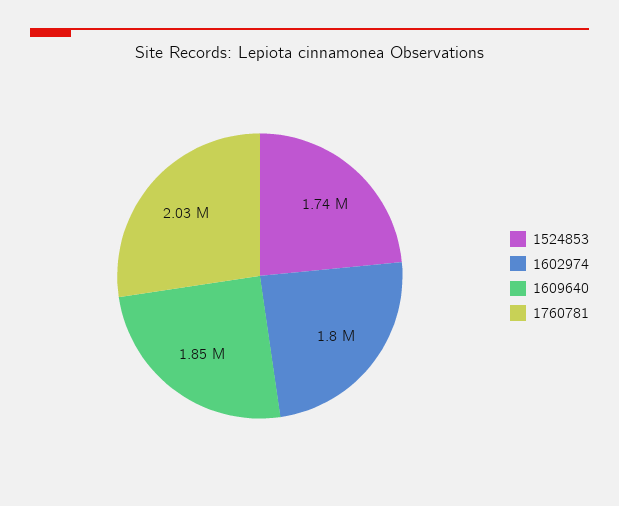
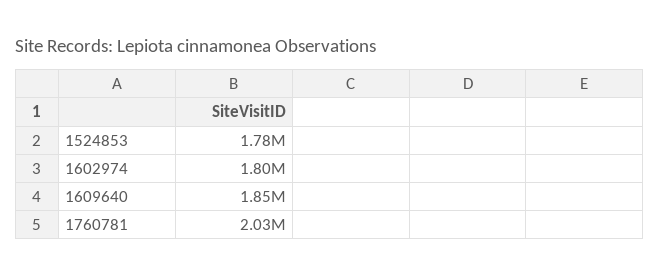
1524853: 1740000 -> 1780000

